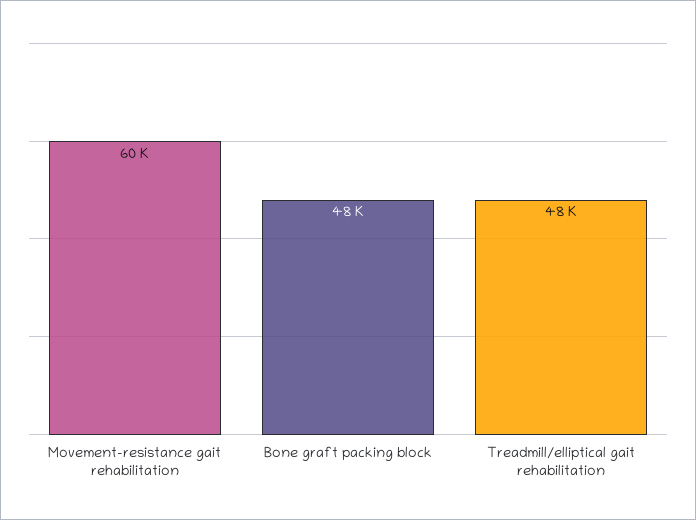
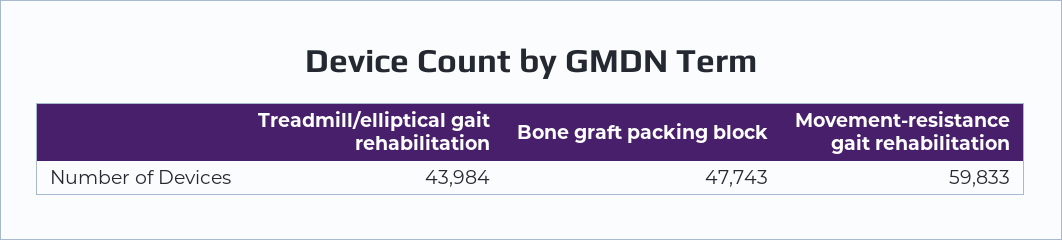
Treadmill/elliptical gait rehabilitation: 48000 -> 43984

